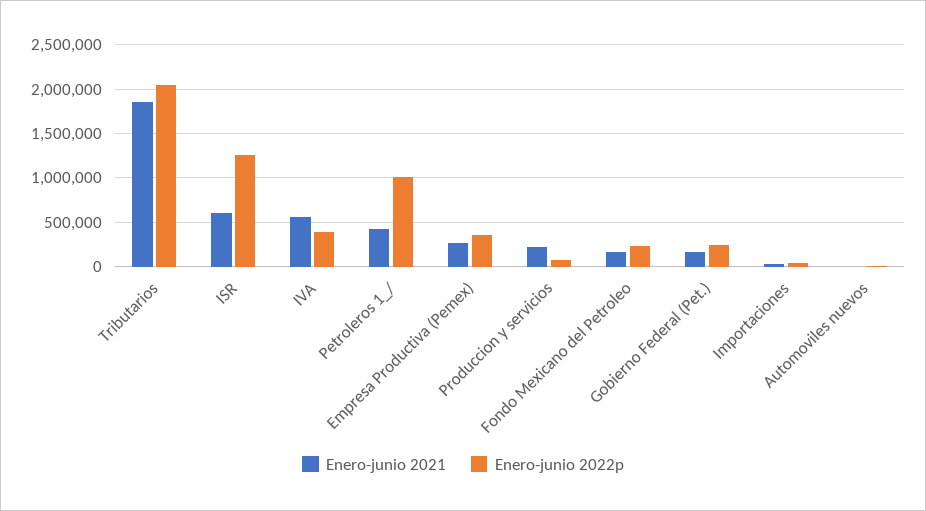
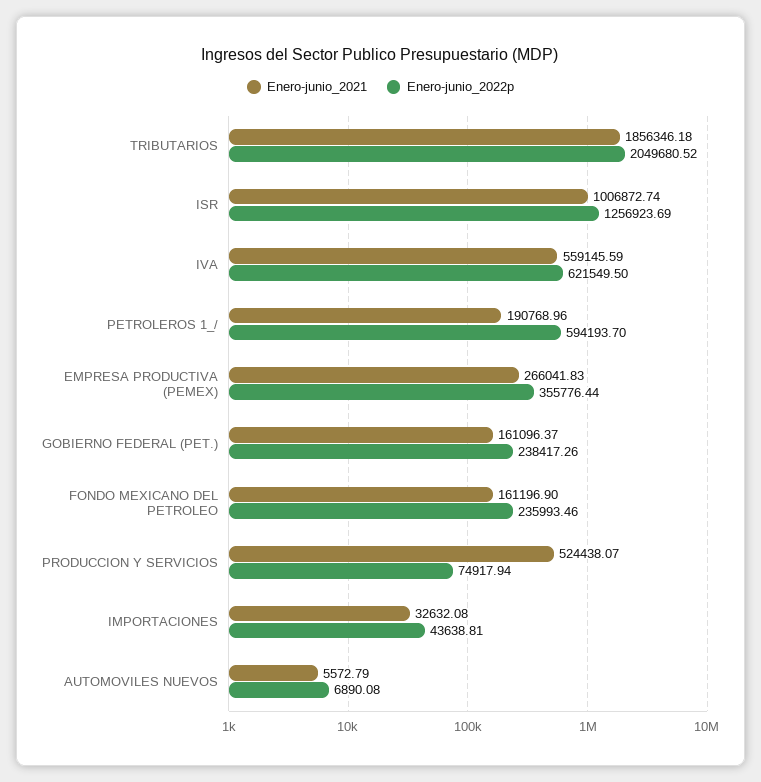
Enero-junio 2021, ISR: 600000 -> 1006872.74
Enero-junio 2022p, IVA: 400000 -> 621549.5
Enero-junio 2021, Petroleros 1_/: 400000 -> 190768.96
Enero-junio 2022p, Petroleros 1_/: 1000000 -> 594193.7
Enero-junio 2021, Produccion y servicios: 200000 -> 524438.07

